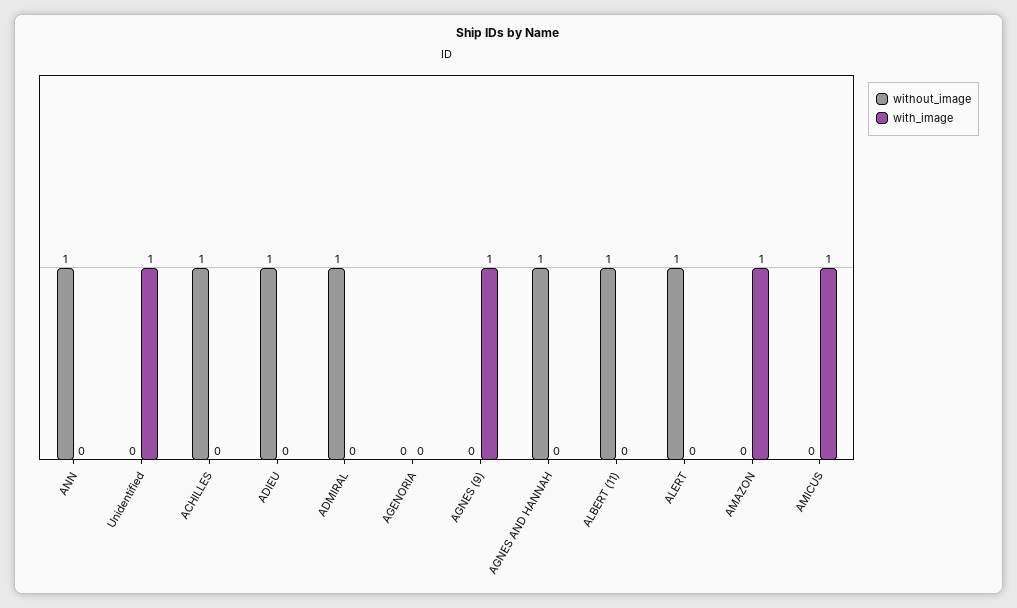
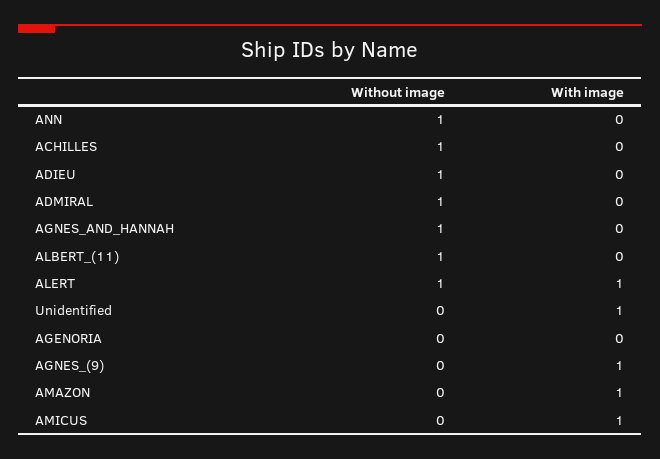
with_image, ALERT: 0 -> 1

